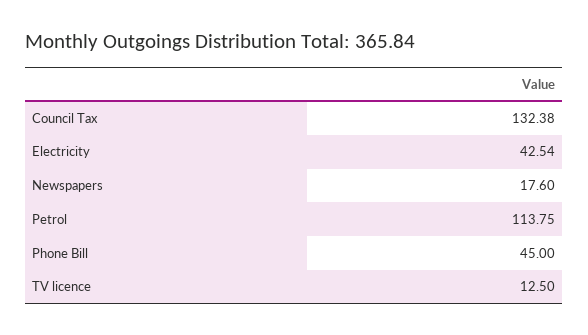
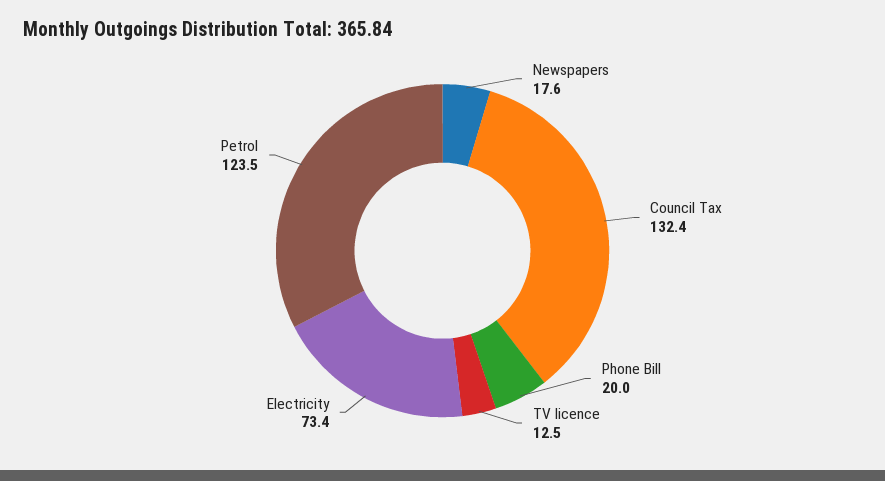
Electricity: 42.54 -> 73.4
Petrol: 113.75 -> 123.5
Phone Bill: 45 -> 20

